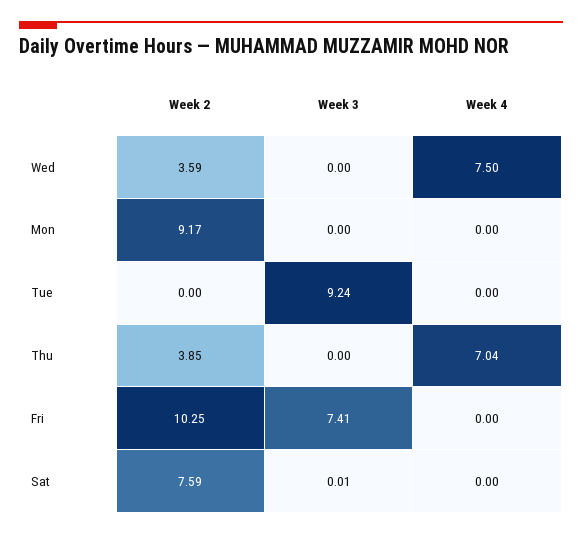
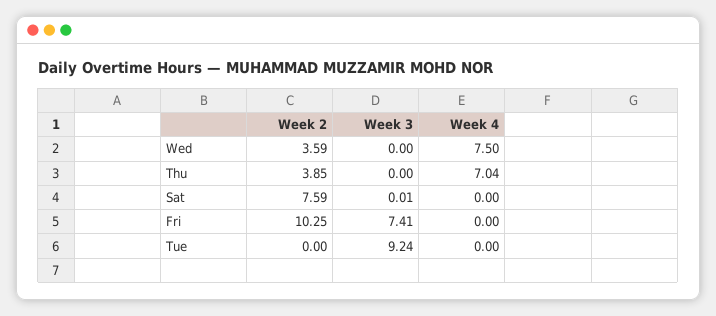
Week 2, Mon: 9.17 -> none
Week 3, Mon: 0 -> none
Week 4, Mon: 0 -> none

